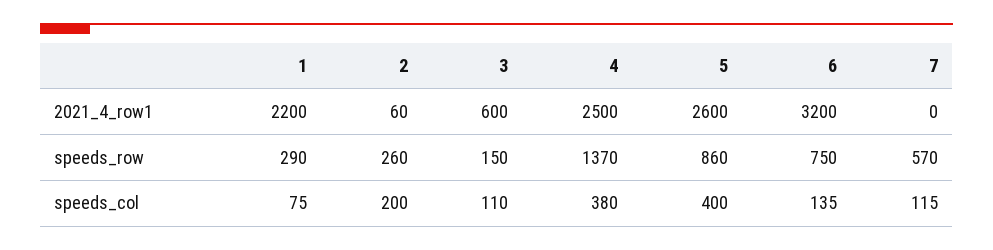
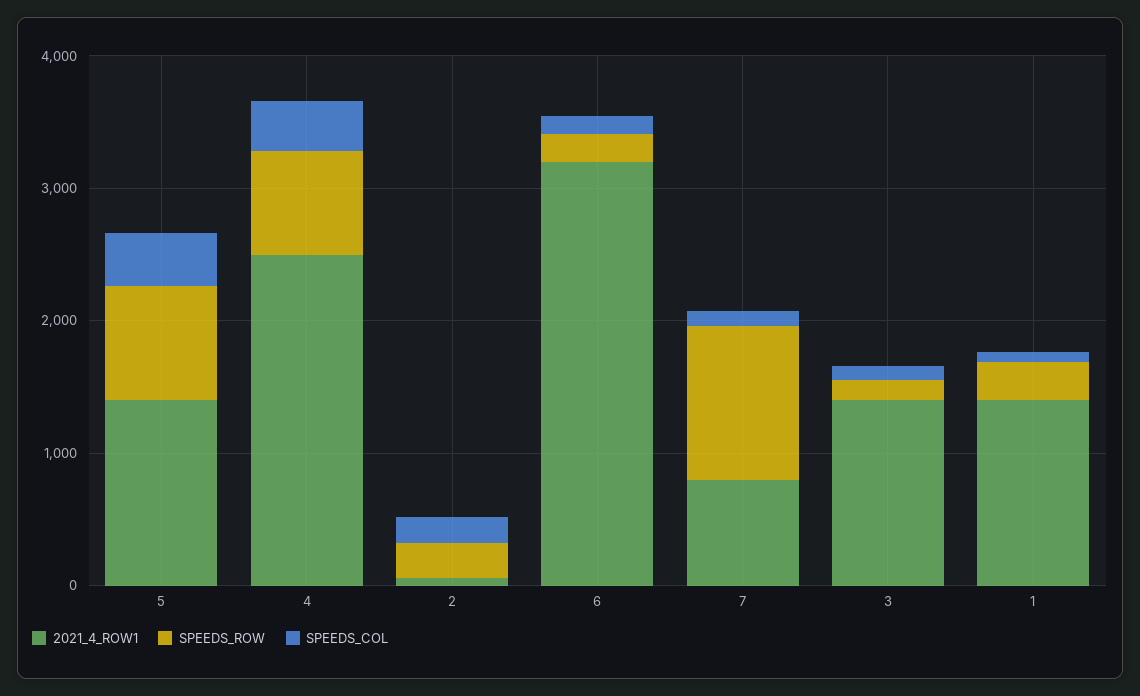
2021_4_row1, 1: 2200 -> 1400
2021_4_row1, 3: 600 -> 1400
2021_4_row1, 5: 2600 -> 1400
2021_4_row1, 7: 0 -> 800
speeds_row, 4: 1370 -> 800
speeds_row, 6: 750 -> 200
speeds_row, 7: 570 -> 1200

